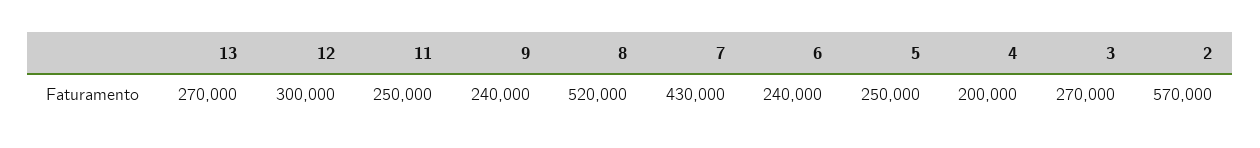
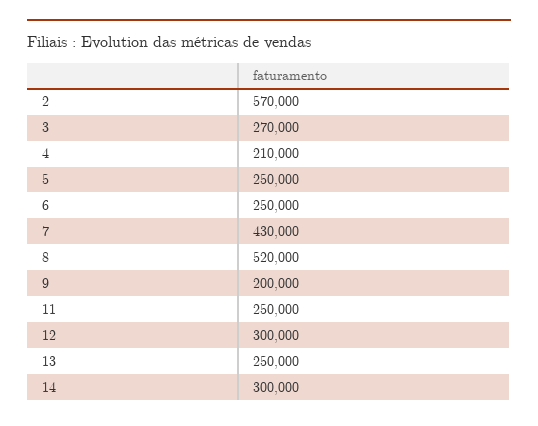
13: 270000 -> 250000
9: 240000 -> 200000
6: 240000 -> 250000
4: 200000 -> 210000
14: none -> 300000

